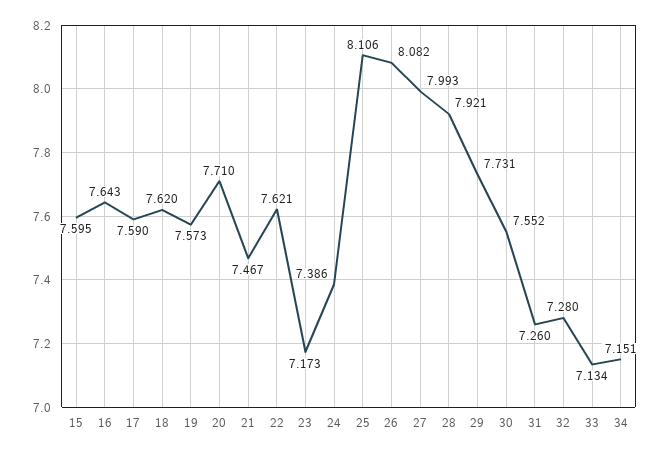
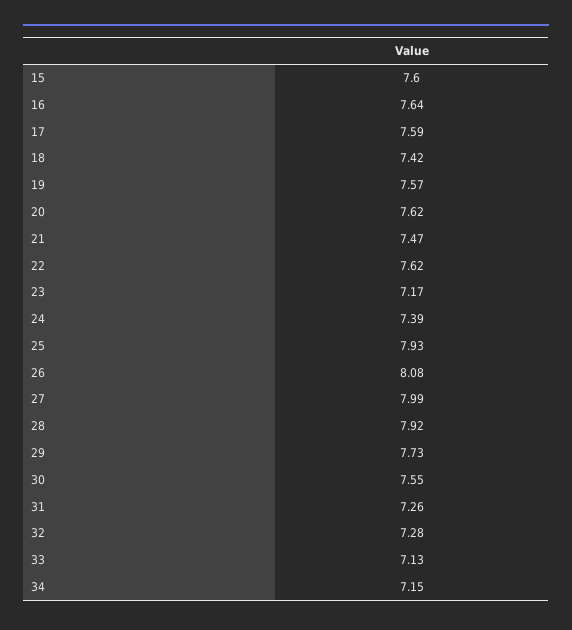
18: 7.62 -> 7.42
20: 7.71 -> 7.62
25: 8.106 -> 7.93

